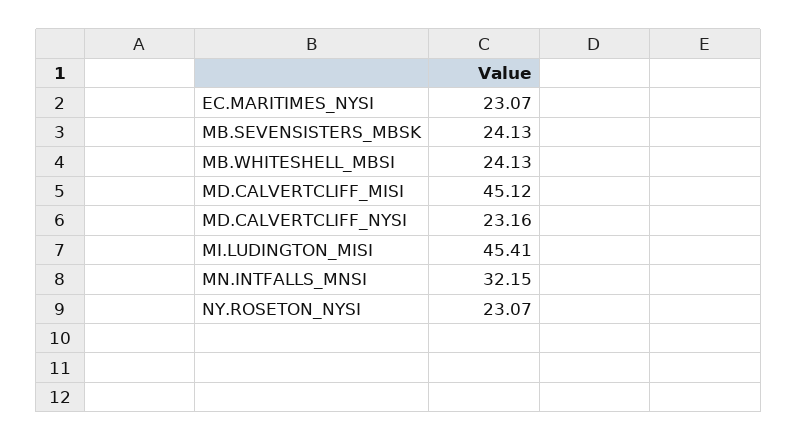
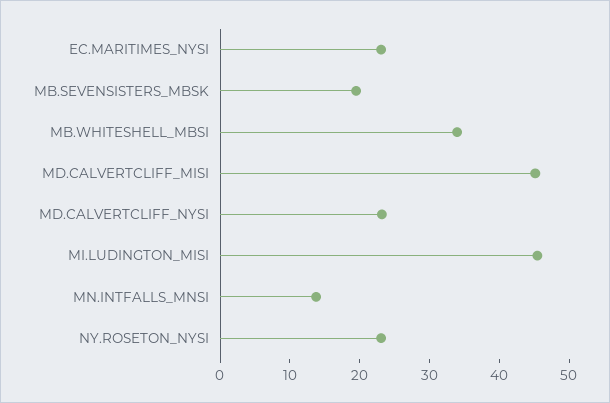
MB.SEVENSISTERS_MBSK: 24.13 -> 20
MB.WHITESHELL_MBSI: 24.13 -> 34
MN.INTFALLS_MNSI: 32.15 -> 14

